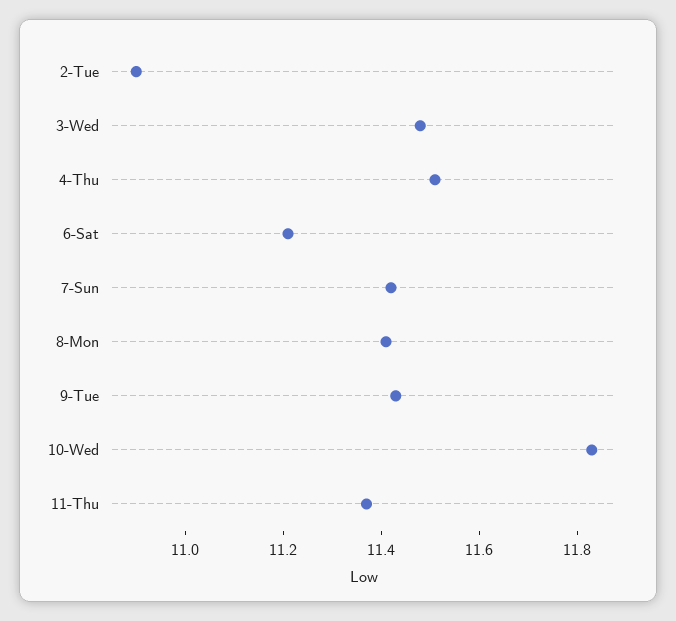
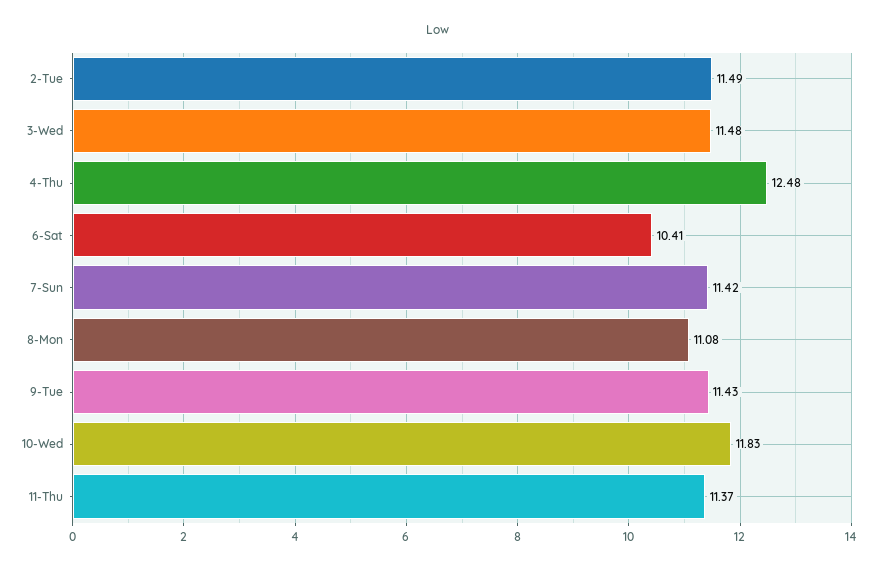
2-Tue: 10.9 -> 11.49
4-Thu: 11.5 -> 12.48
6-Sat: 11.2 -> 10.41
8-Mon: 11.4 -> 11.08

